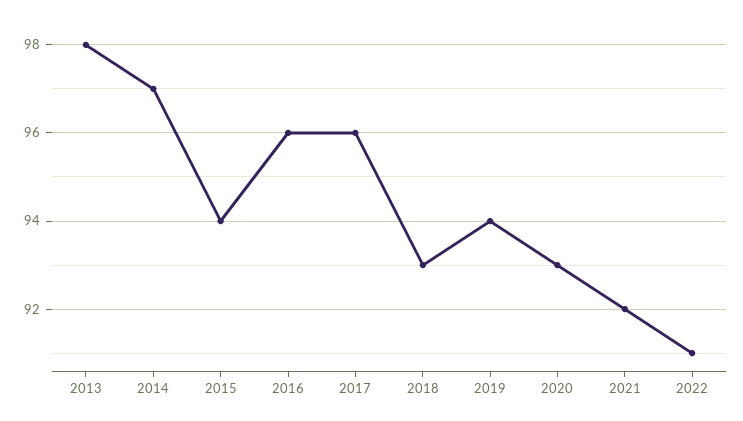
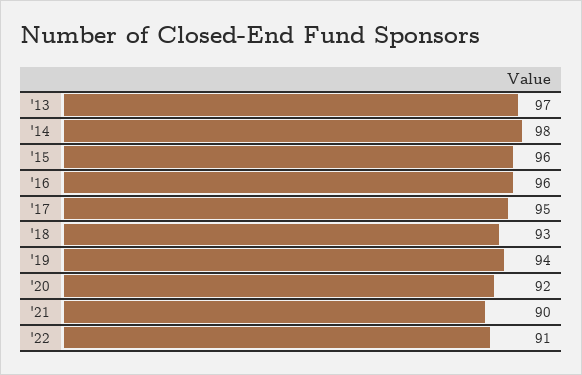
2013: 98 -> 97
2014: 97 -> 98
2015: 94 -> 96
2017: 96 -> 95
2020: 93 -> 92
2021: 92 -> 90

